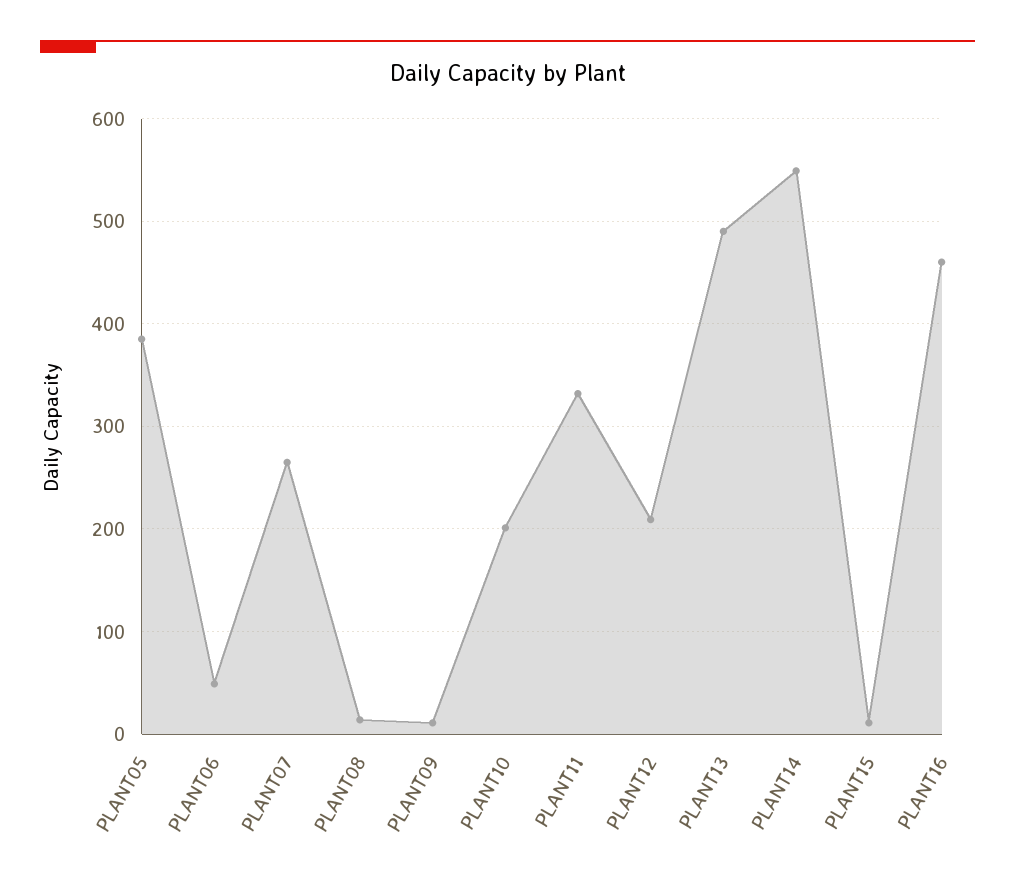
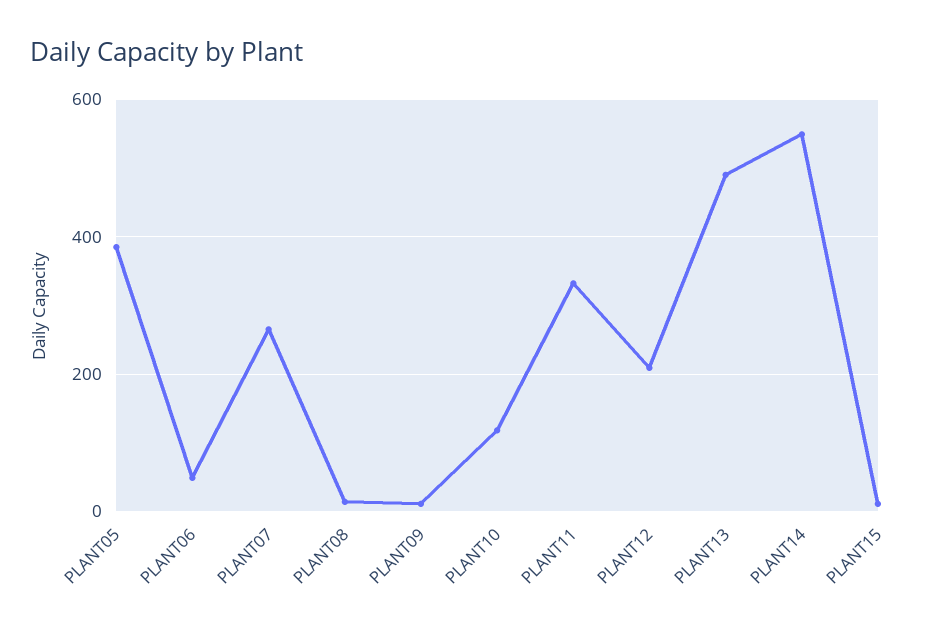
PLANT10: 200 -> 120
PLANT16: 460 -> none

